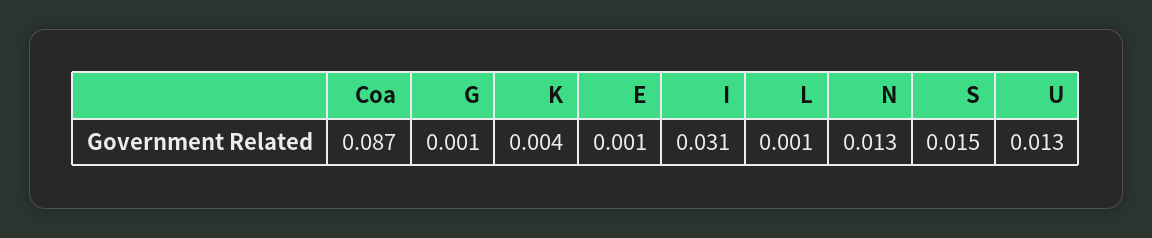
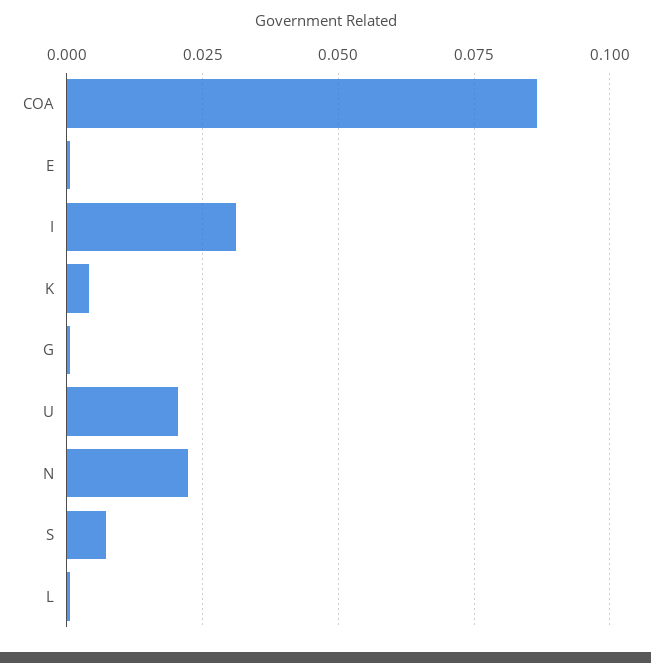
N: 0.013 -> 0.0225
S: 0.015 -> 0.0075
U: 0.013 -> 0.02

